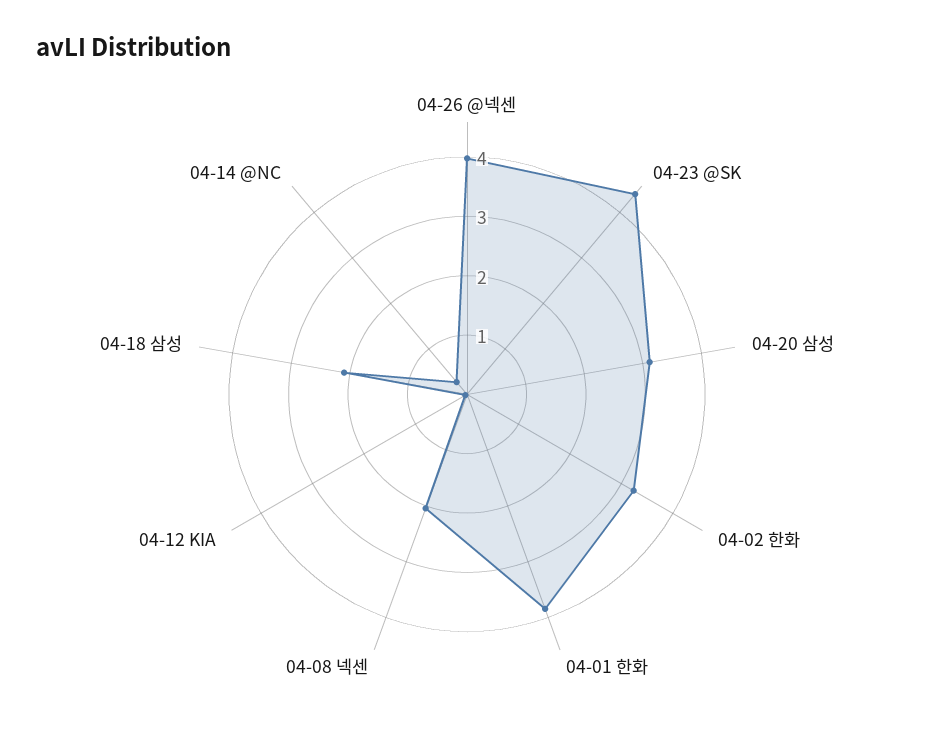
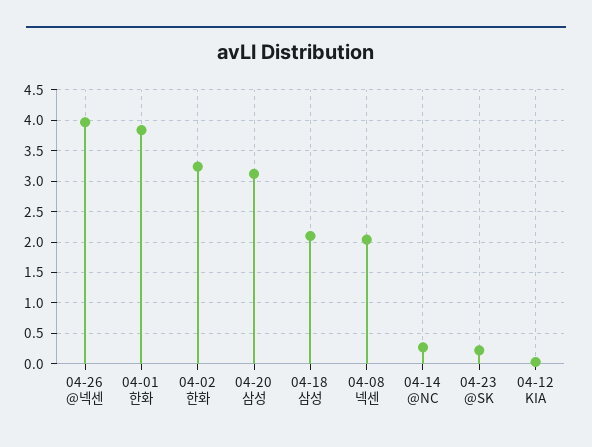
04-23 @SK: 4.4 -> 0.2

